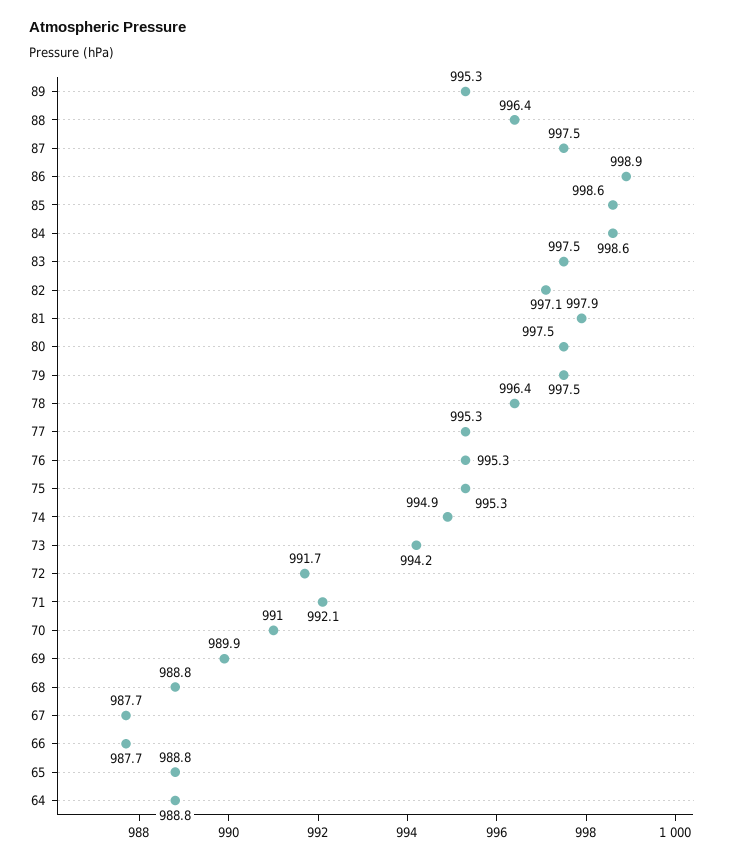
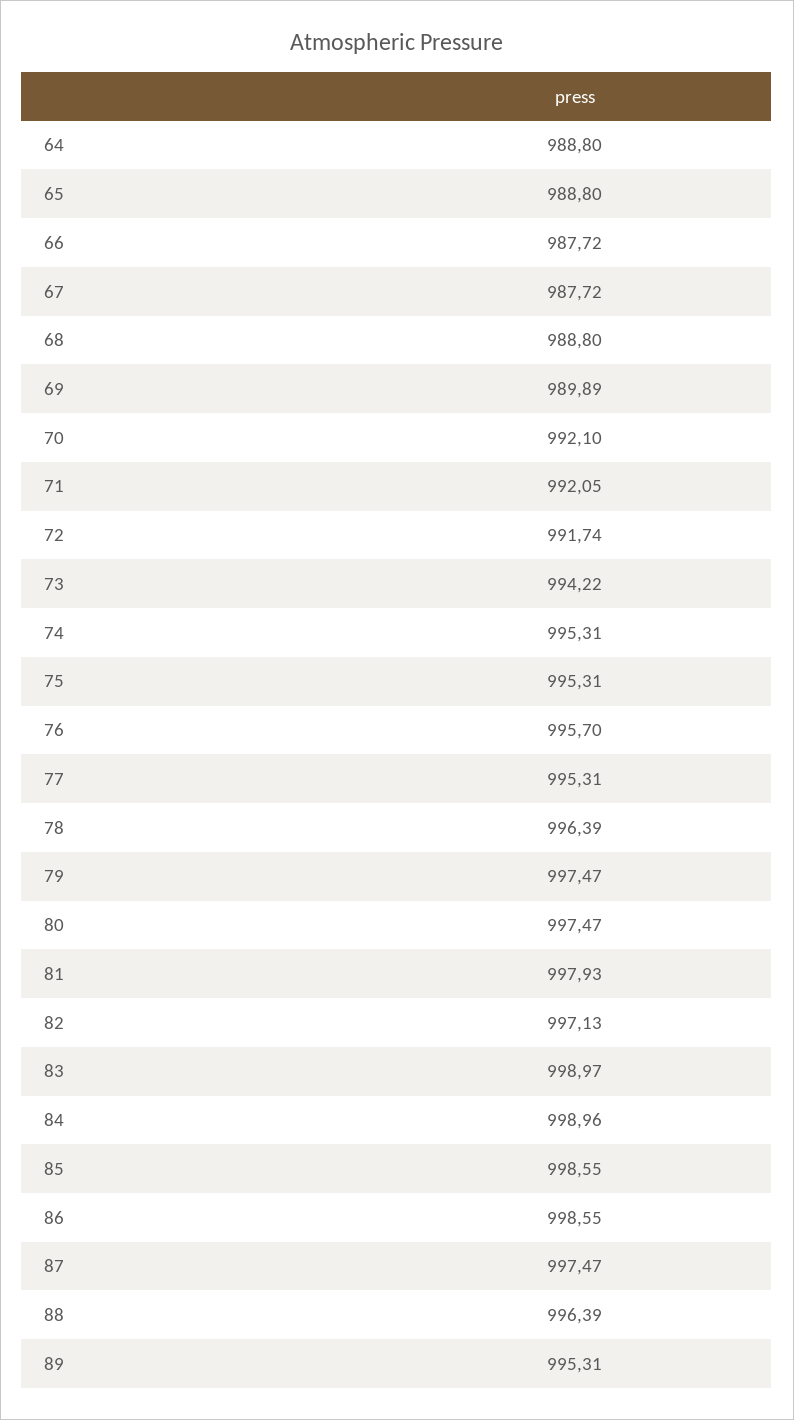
86: 998.9 -> 998.55
84: 998.6 -> 998.96
83: 997.5 -> 998.97
76: 995.3 -> 995.7
74: 994.9 -> 995.31
70: 991 -> 992.1

